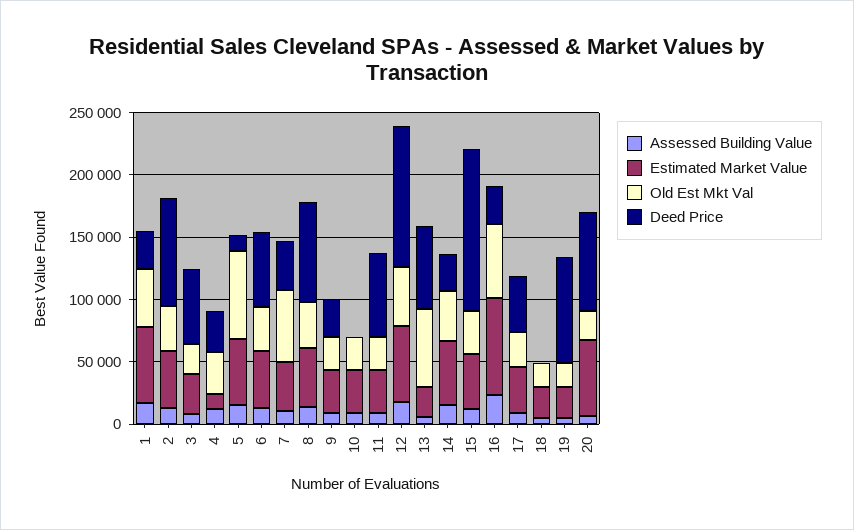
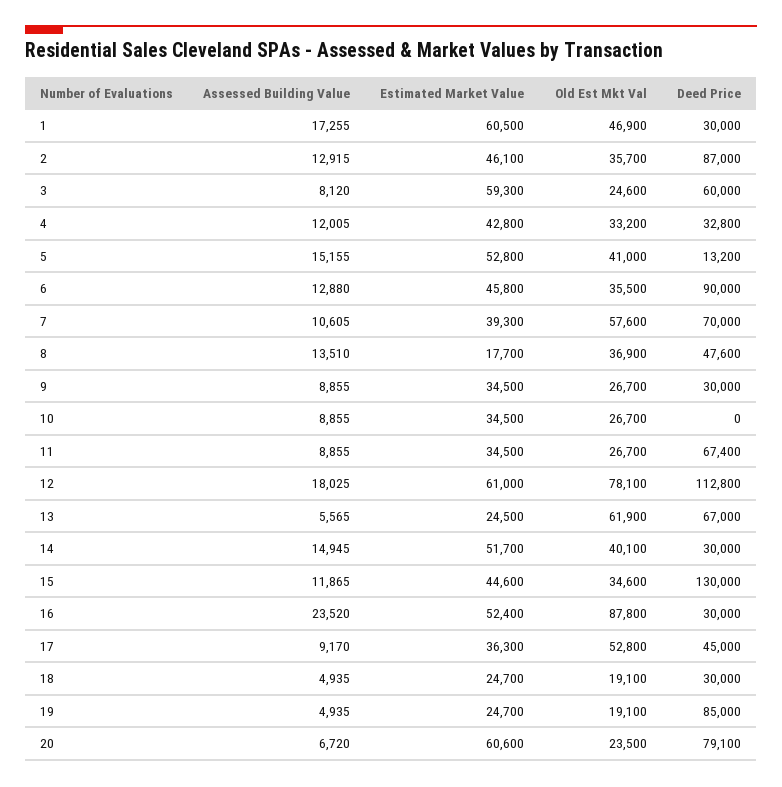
Estimated Market Value, 3: 30000 -> 59300
Estimated Market Value, 4: 10000 -> 42800
Old Est Mkt Val, 5: 70000 -> 41000
Deed Price, 6: 60000 -> 90000
Deed Price, 7: 40000 -> 70000
Estimated Market Value, 8: 50000 -> 17700
Deed Price, 8: 80000 -> 47600
Old Est Mkt Val, 12: 50000 -> 78100
Estimated Market Value, 16: 80000 -> 52400
Old Est Mkt Val, 16: 60000 -> 87800
Old Est Mkt Val, 17: 30000 -> 52800
Deed Price, 18: 0 -> 30000

